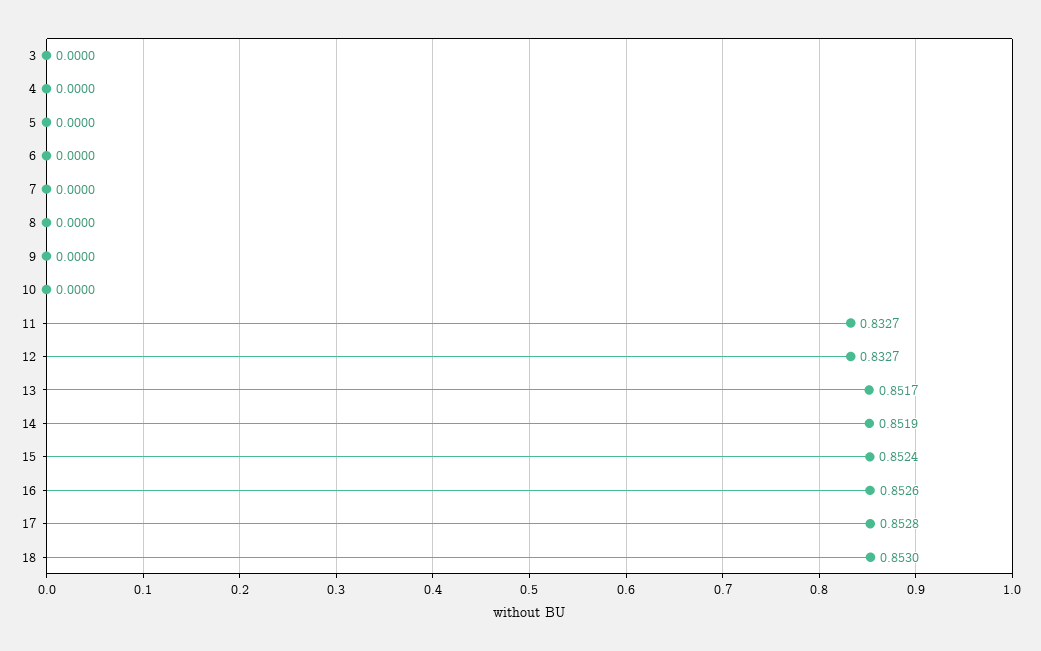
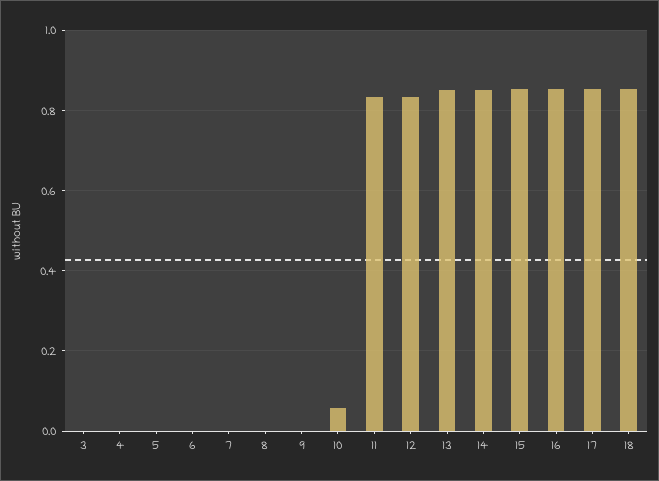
10: 0 -> 0.06

